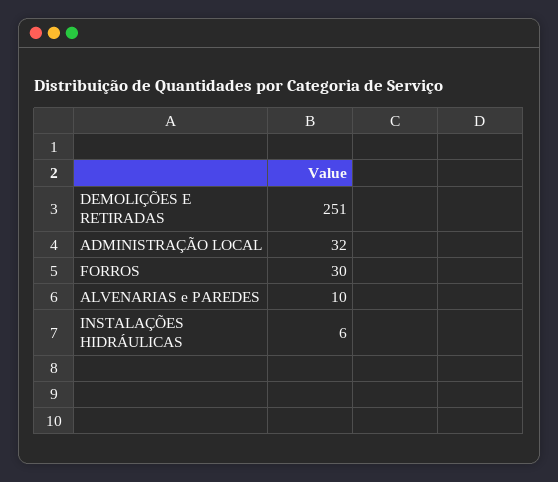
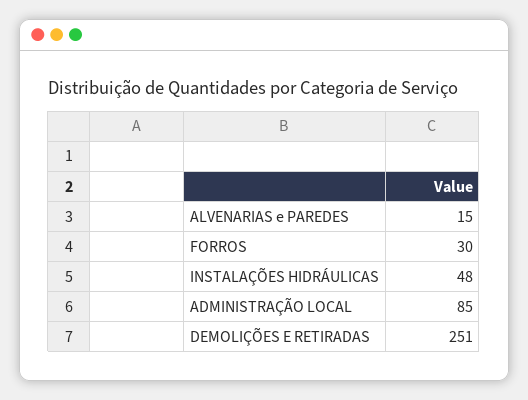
ADMINISTRAÇÃO LOCAL: 32 -> 85
ALVENARIAS e PAREDES: 10 -> 15
INSTALAÇÕES HIDRÁULICAS: 6 -> 48

